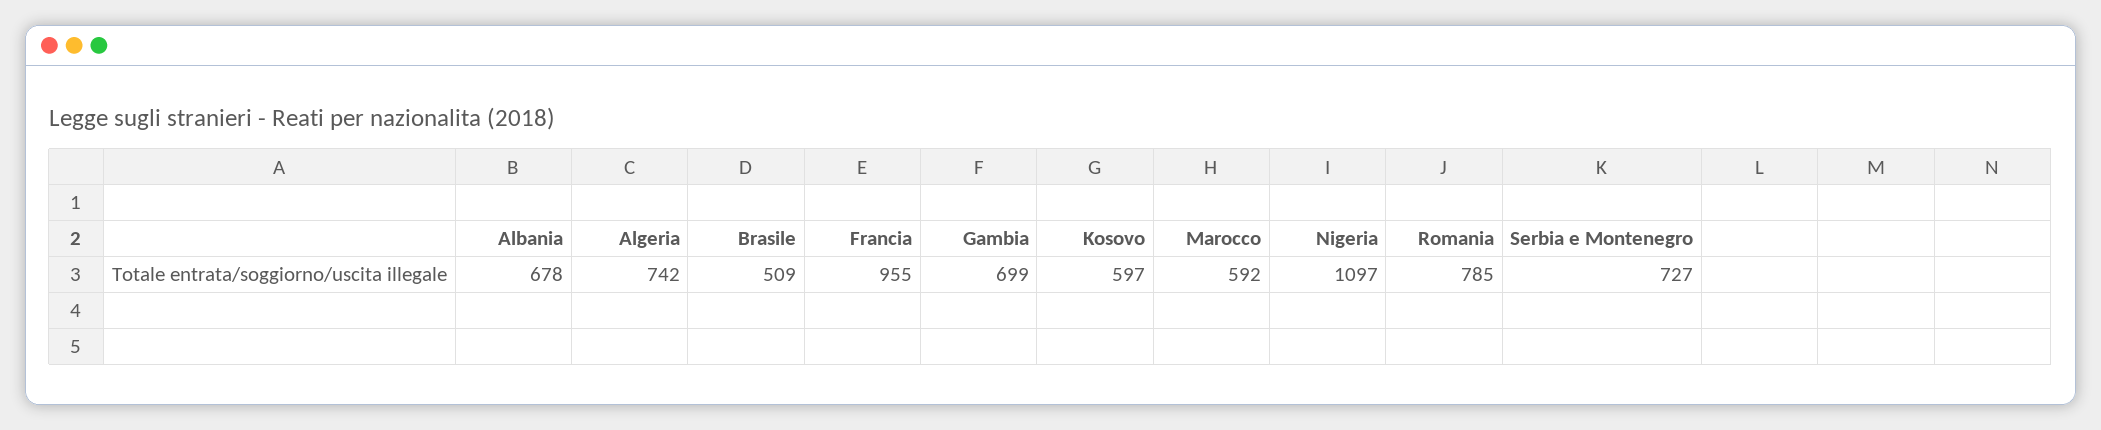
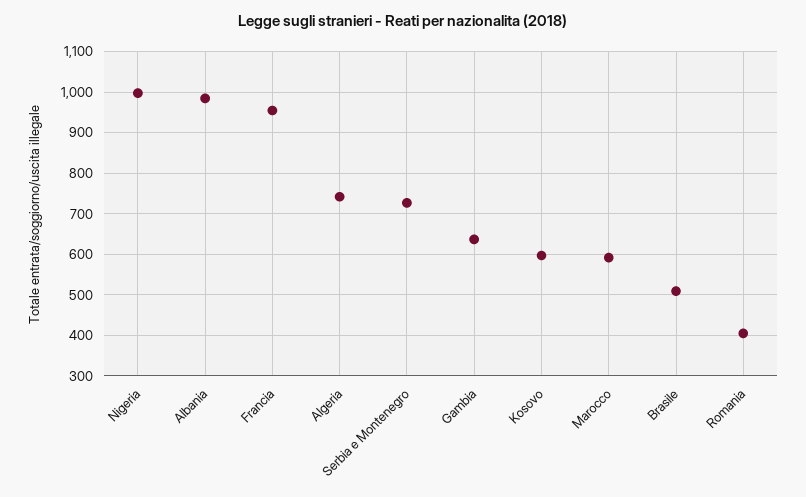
Albania: 678 -> 980
Gambia: 699 -> 640
Nigeria: 1097 -> 1000
Romania: 785 -> 400

